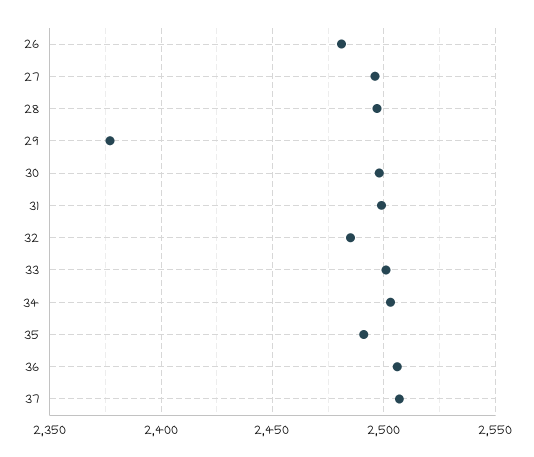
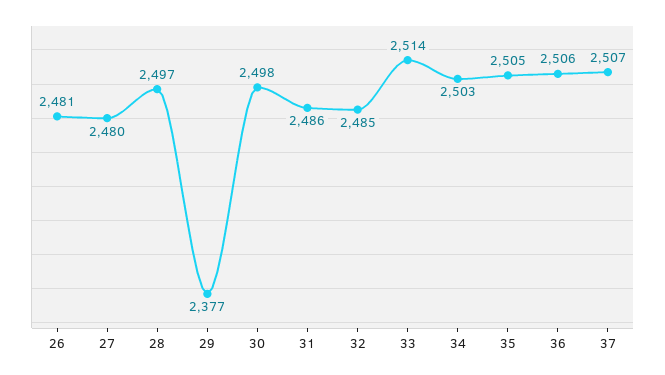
27: 2495 -> 2480
31: 2500 -> 2486
33: 2500 -> 2514
35: 2490 -> 2505

